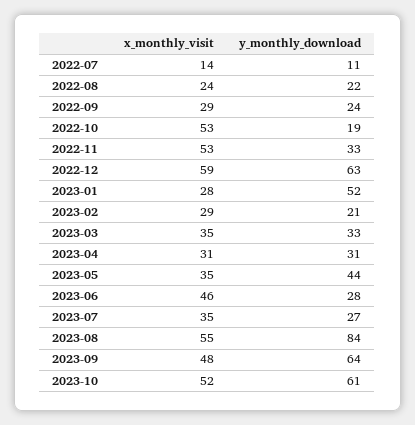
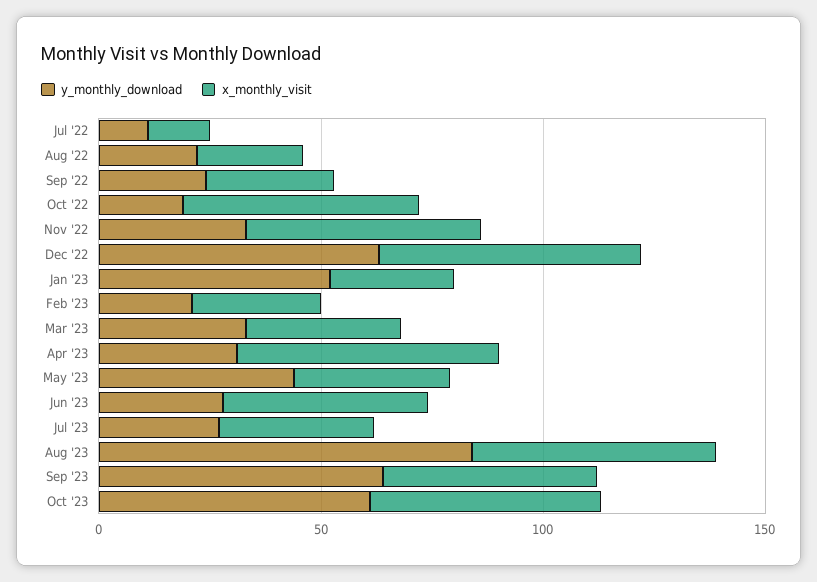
x_monthly_visit, 2023-04: 31 -> 60

